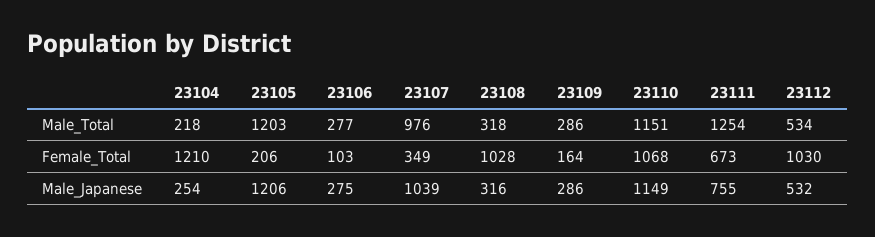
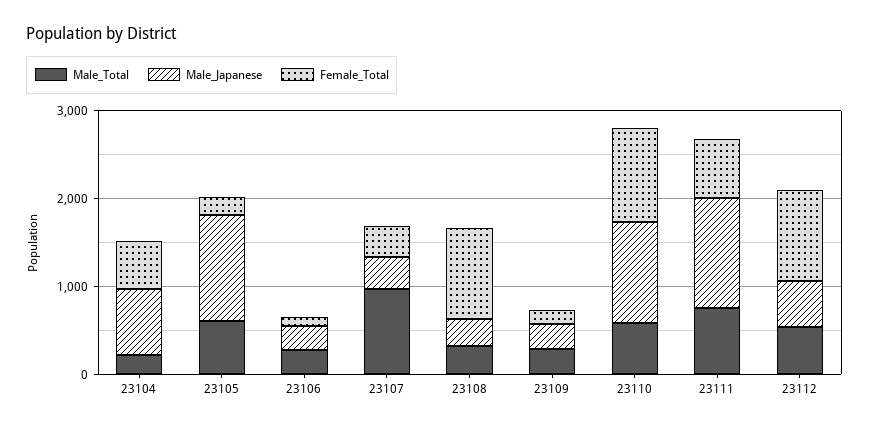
Male_Total, 23105: 1203 -> 600
Male_Total, 23110: 1151 -> 600
Male_Total, 23111: 1254 -> 800
Female_Total, 23104: 1210 -> 600
Male_Japanese, 23104: 254 -> 800
Male_Japanese, 23107: 1039 -> 400
Male_Japanese, 23111: 755 -> 1200

